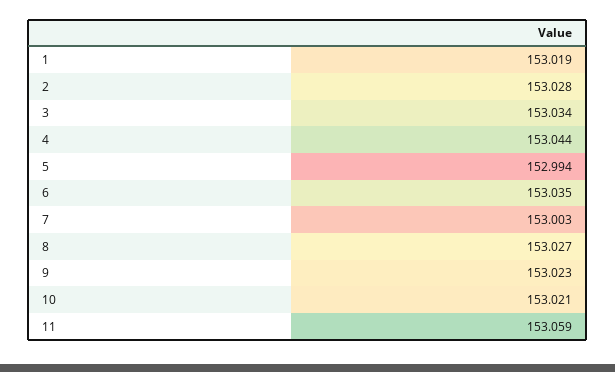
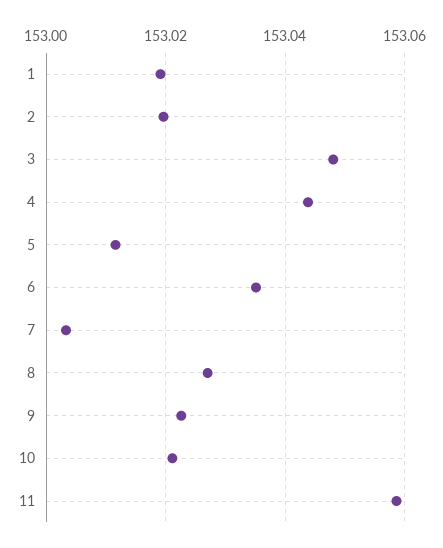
2: 153.028 -> 153.02
3: 153.034 -> 153.048
5: 152.994 -> 153.012

